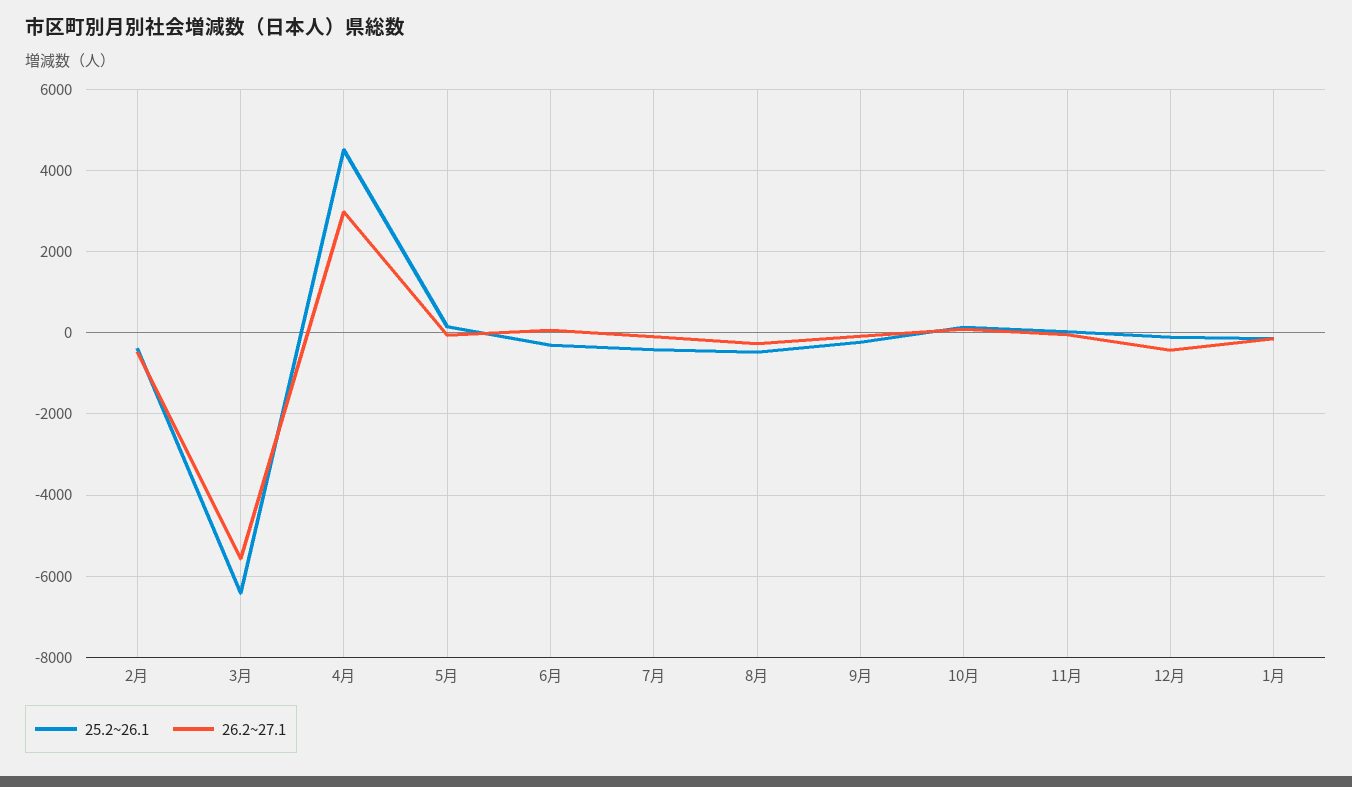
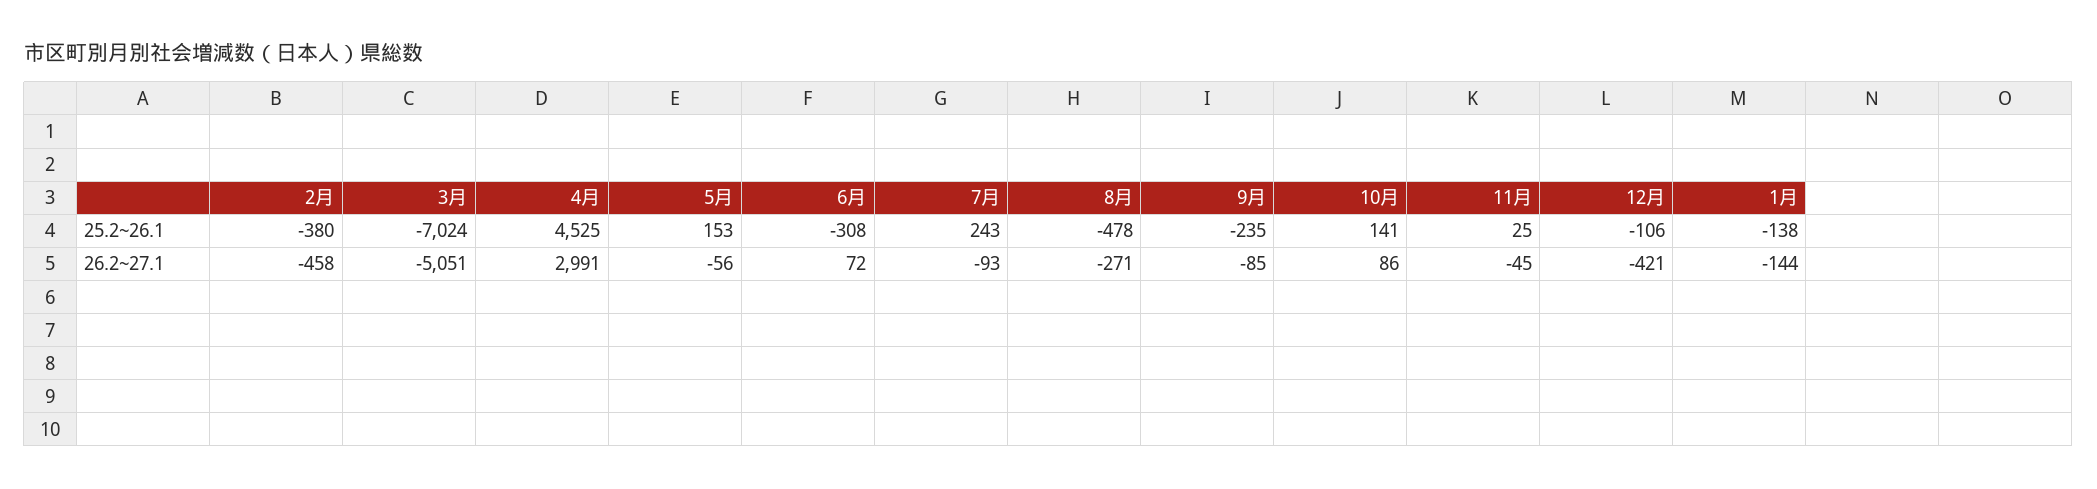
25.2~26.1, 3月: -6400 -> -7024
26.2~27.1, 3月: -5600 -> -5051
25.2~26.1, 7月: -400 -> 243

